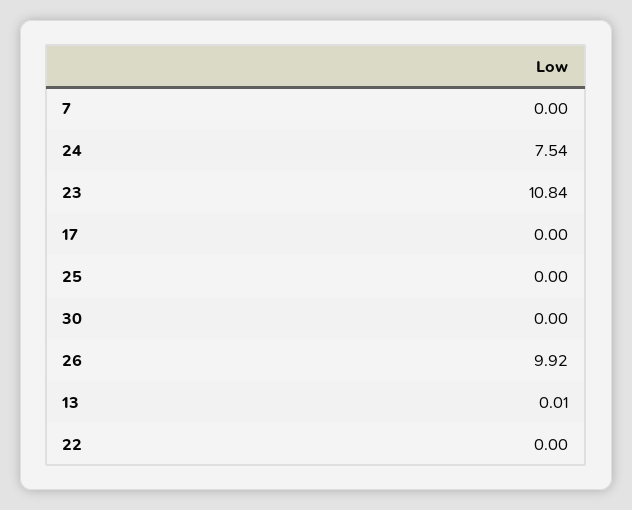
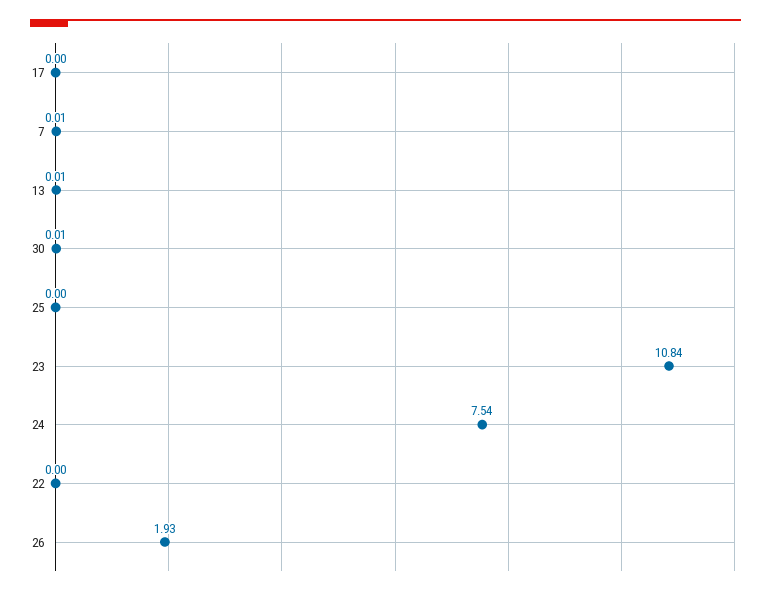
7: 0 -> 0.01
30: 0 -> 0.01
26: 9.92 -> 1.93

